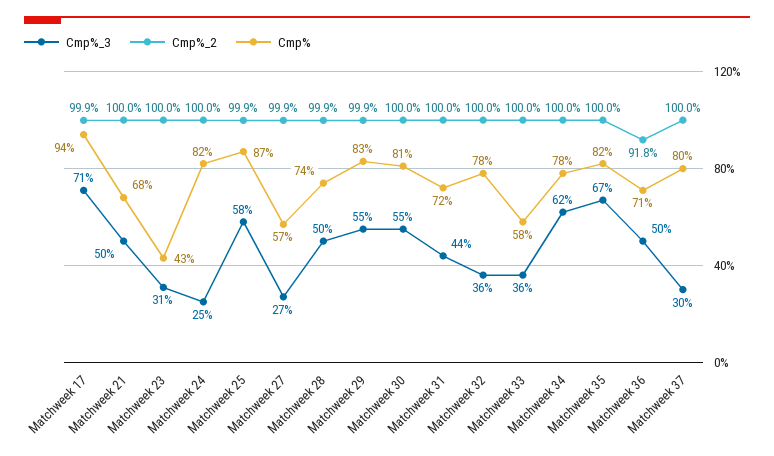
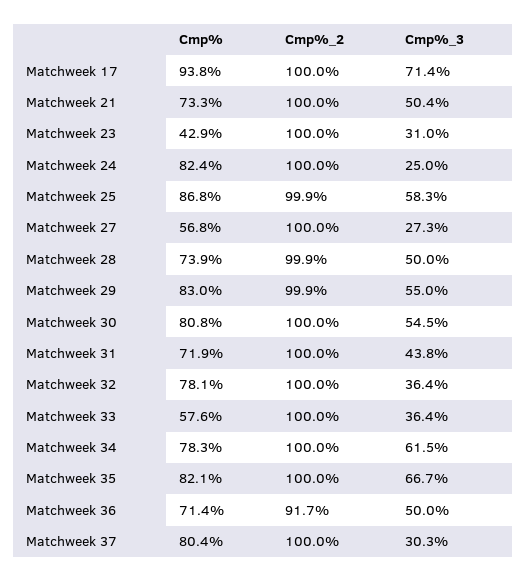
Cmp%_2, Matchweek 17: 99.9 -> 100
Cmp%, Matchweek 21: 68 -> 73.3
Cmp%_2, Matchweek 27: 99.9 -> 100
Cmp%_2, Matchweek 36: 91.8 -> 91.7

